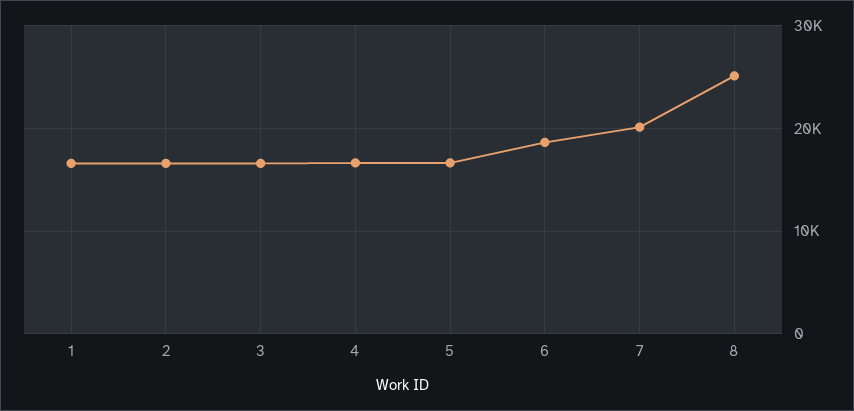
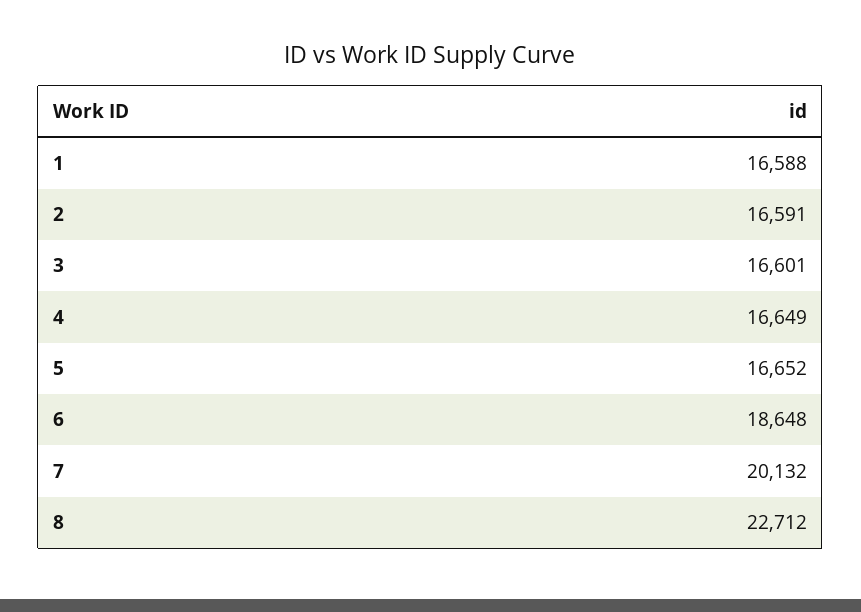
8: 25000 -> 22712

